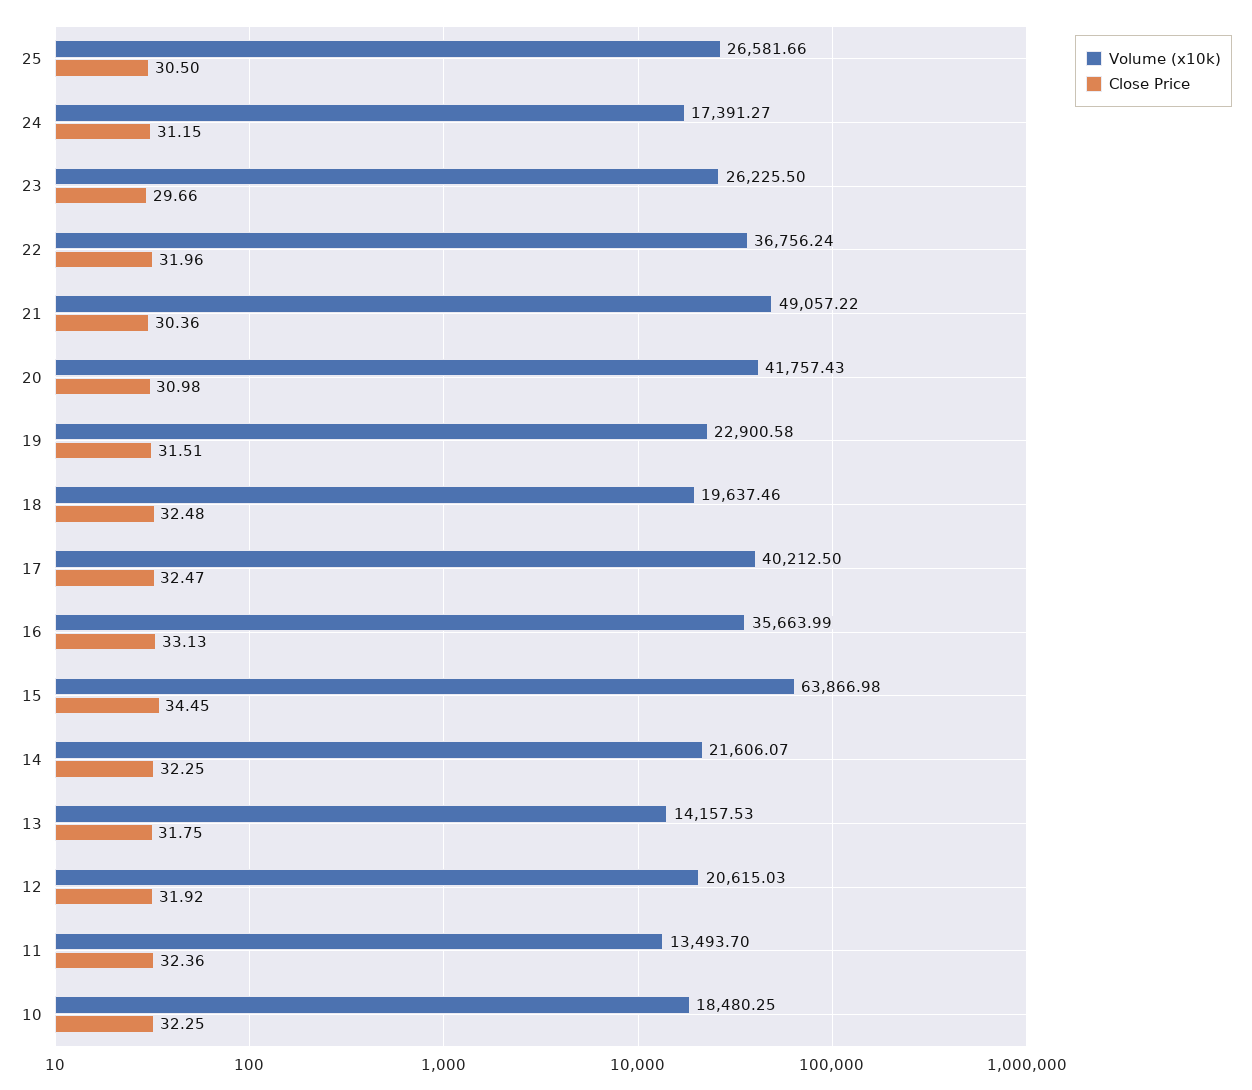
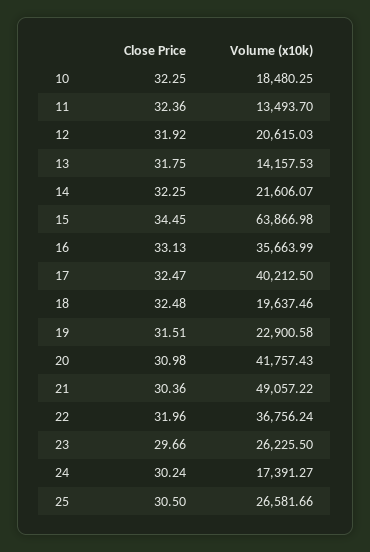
Close Price, 24: 31.15 -> 30.24

